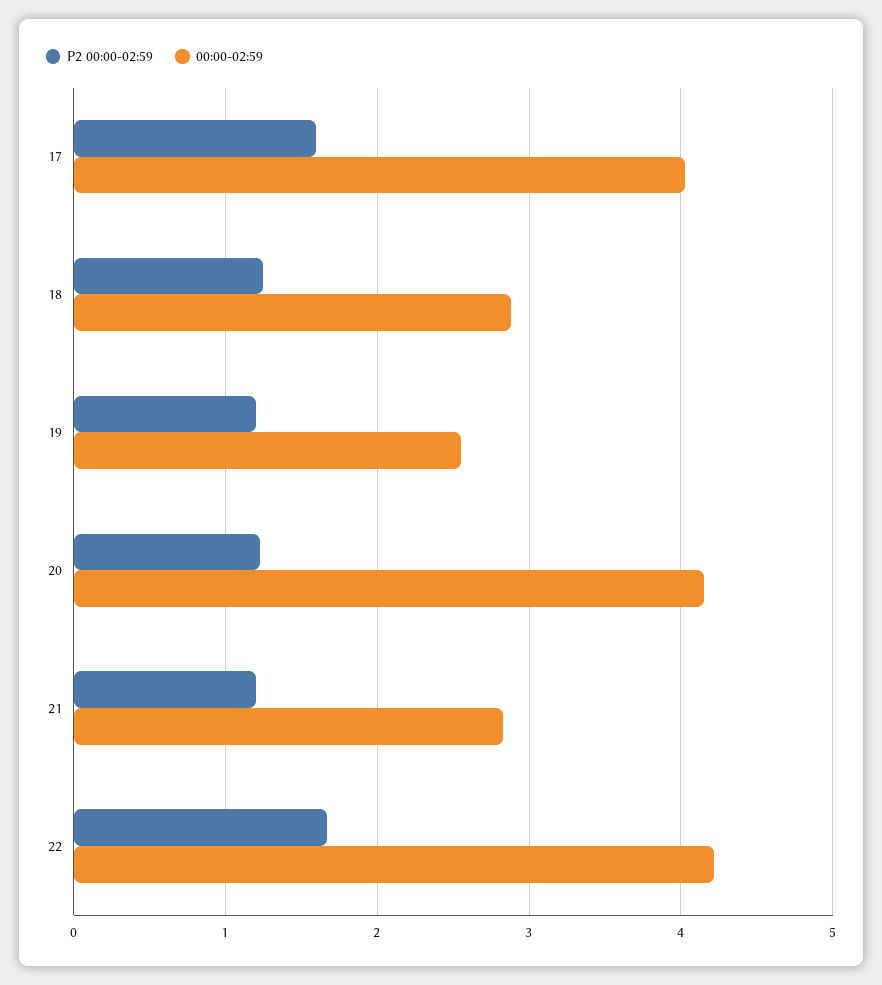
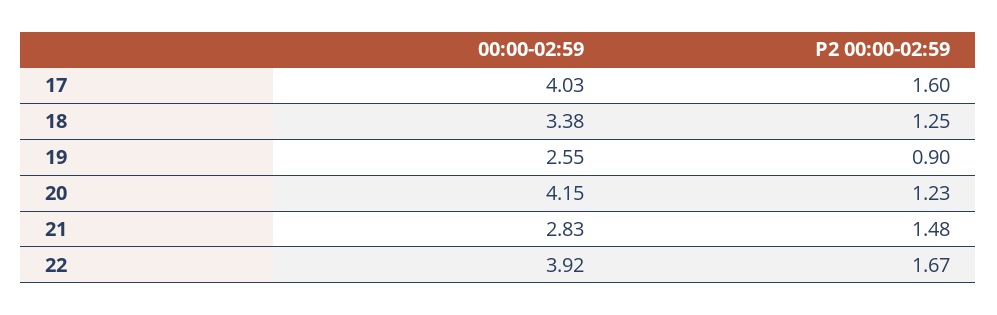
00:00-02:59, 18: 2.9 -> 3.38
P2 00:00-02:59, 19: 1.2 -> 0.9
P2 00:00-02:59, 21: 1.2 -> 1.48
00:00-02:59, 22: 4.2 -> 3.92

